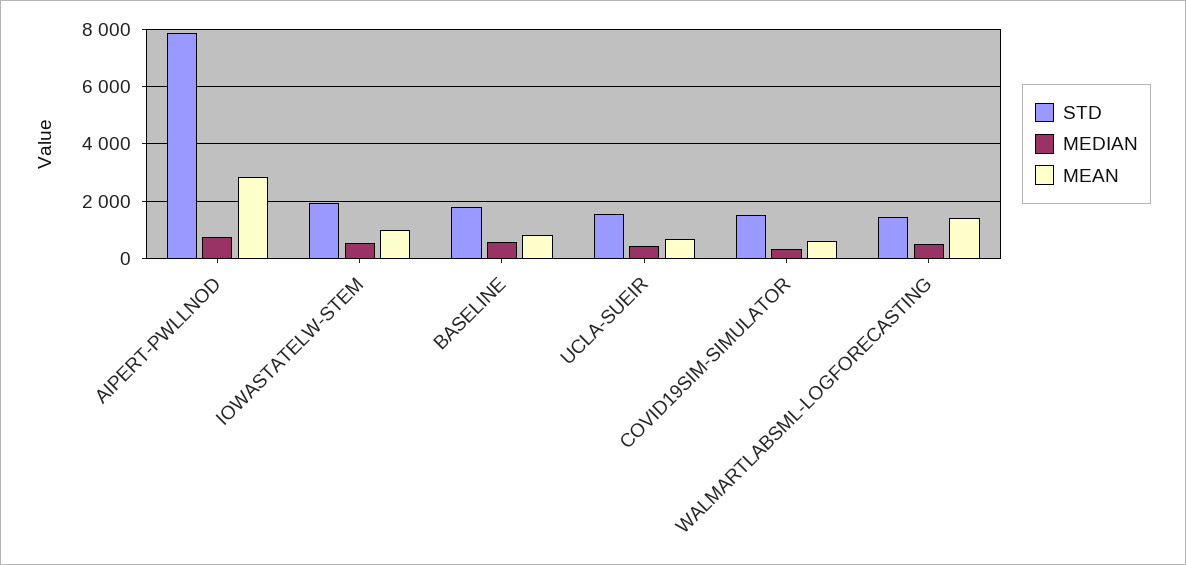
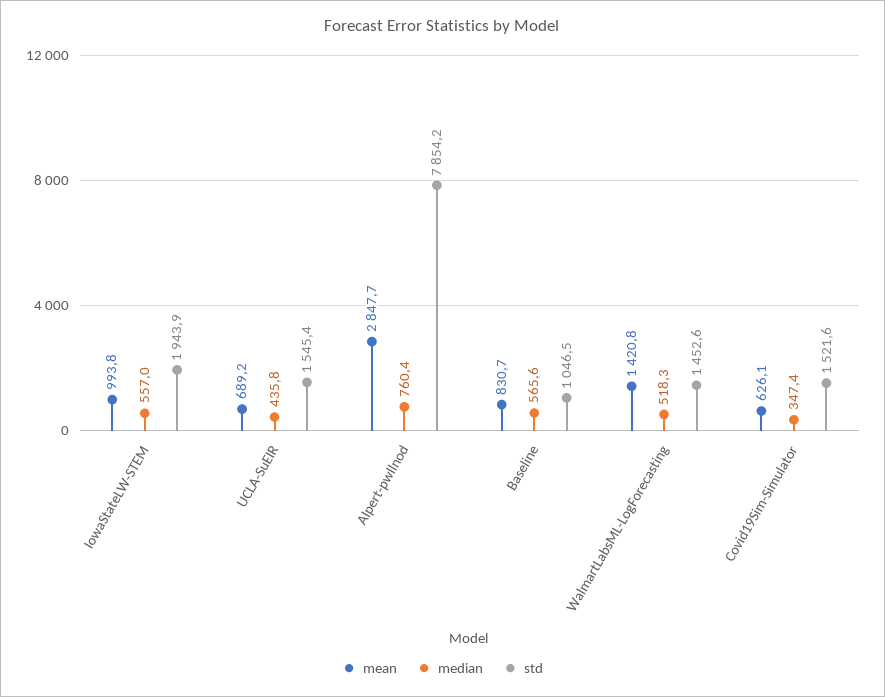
STD, BASELINE: 1750 -> 1046.5

